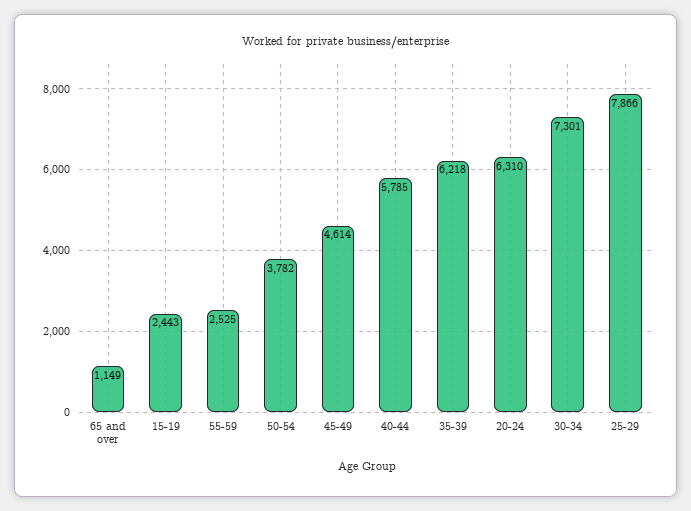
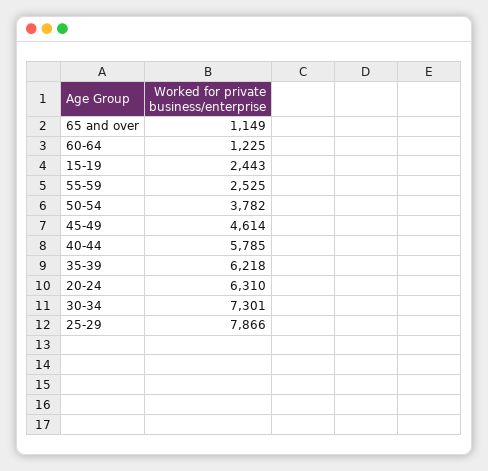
60-64: none -> 1225

